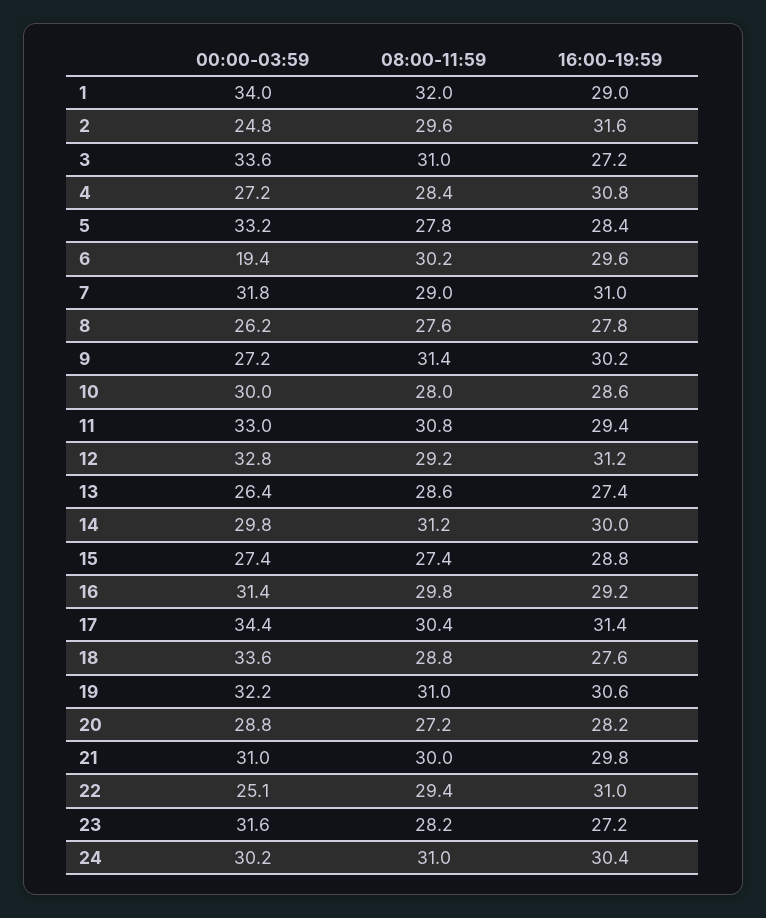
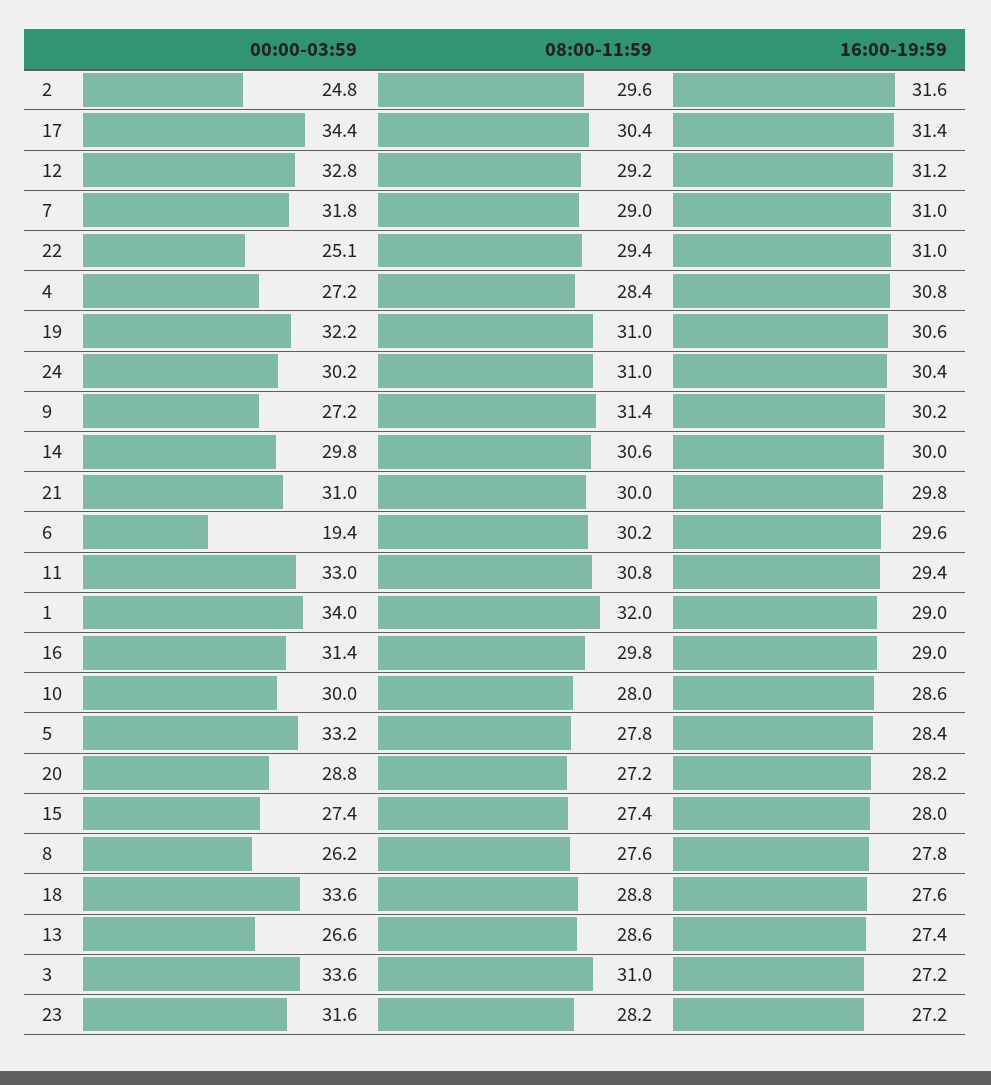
00:00-03:59, 13: 26.4 -> 26.6
08:00-11:59, 14: 31.2 -> 30.6
16:00-19:59, 15: 28.8 -> 28
16:00-19:59, 16: 29.2 -> 29

